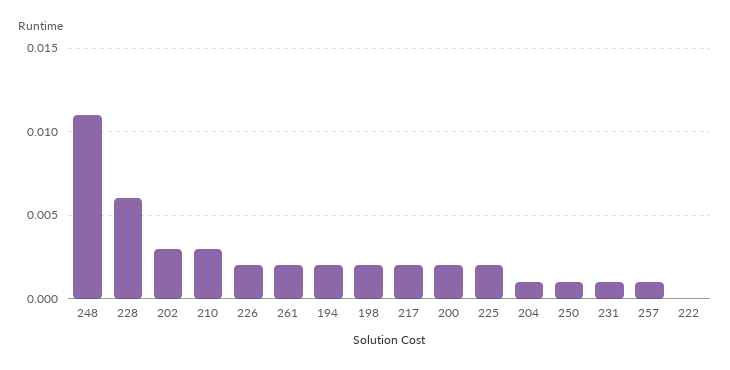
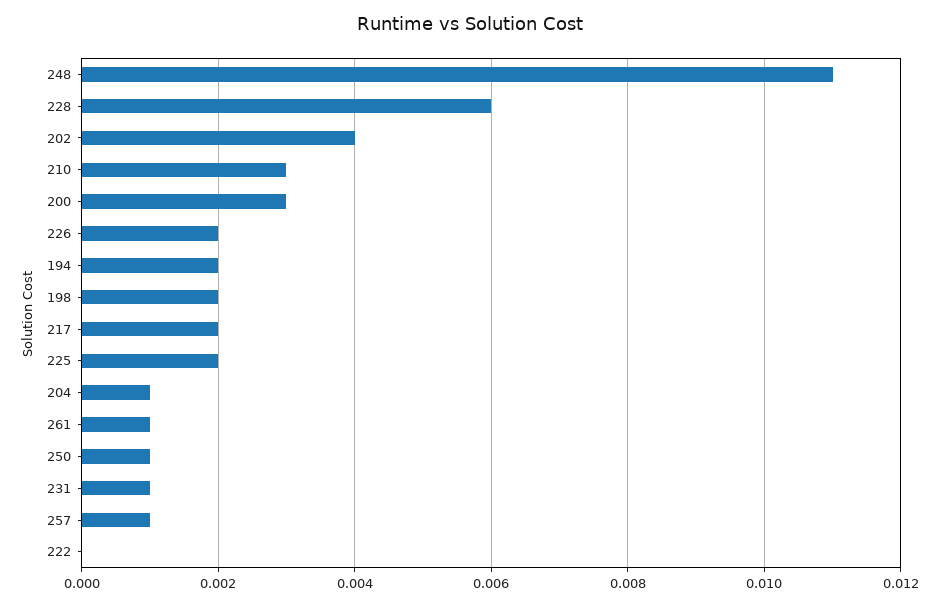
202: 0.003 -> 0.004
261: 0.002 -> 0.001
200: 0.002 -> 0.003

